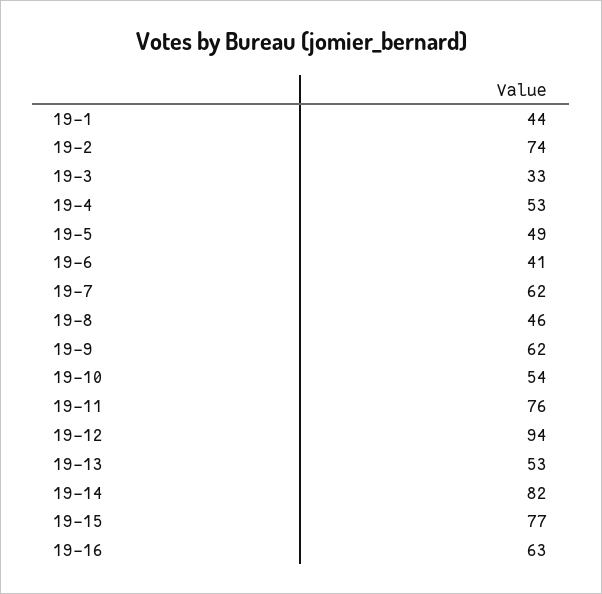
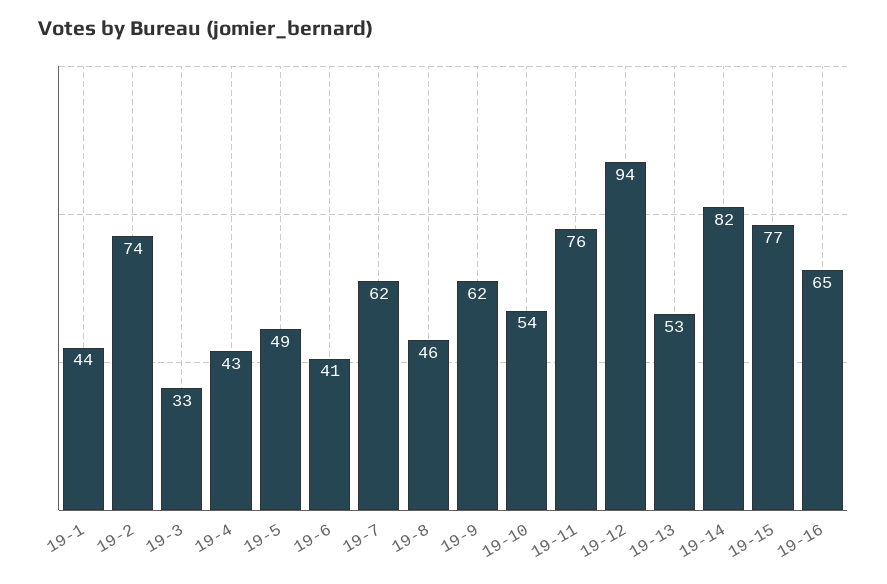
19-4: 53 -> 43
19-16: 63 -> 65

